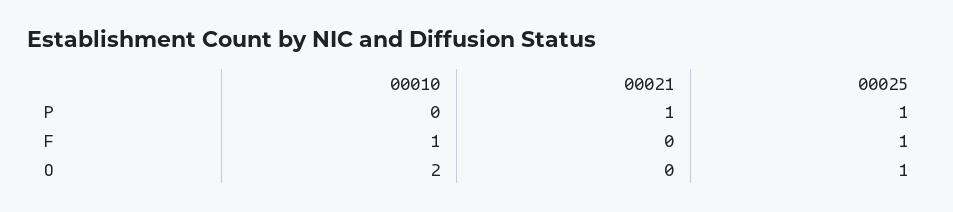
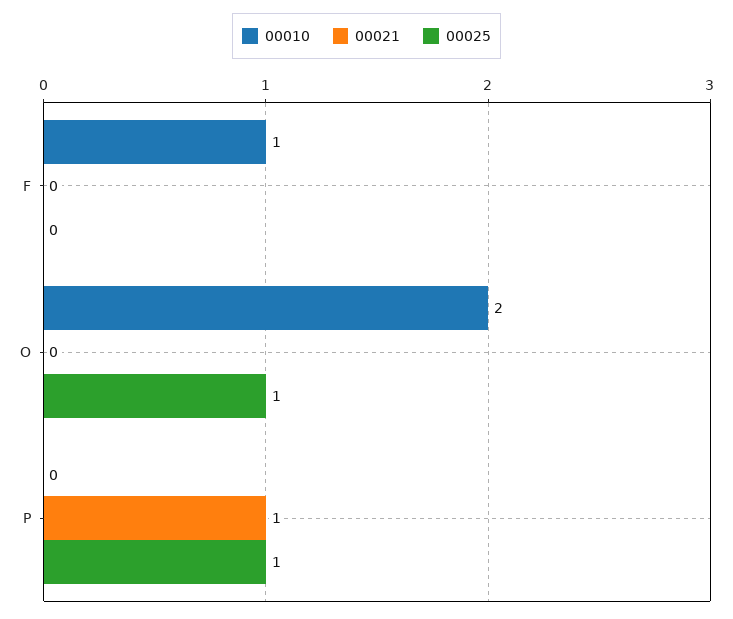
00025, F: 1 -> 0

